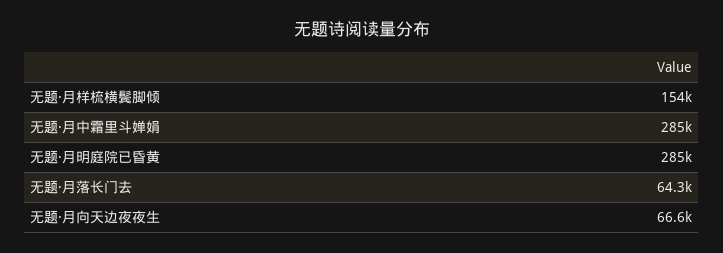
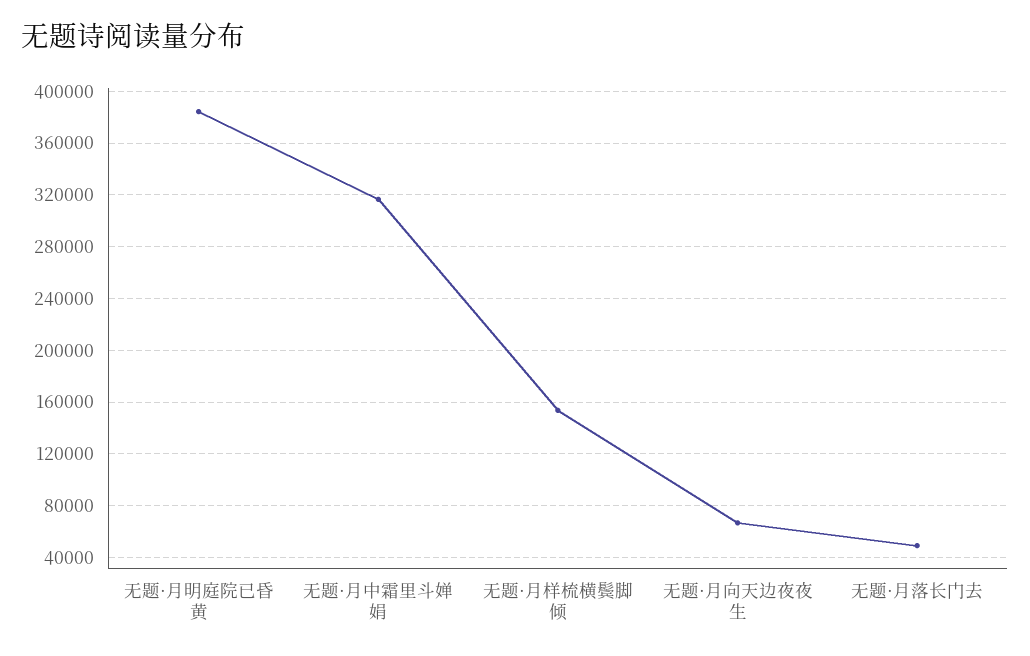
无题·月中霜里斗婵娟: 285000 -> 315000
无题·月明庭院已昏黄: 285000 -> 385000
无题·月落长门去: 64300 -> 50000

